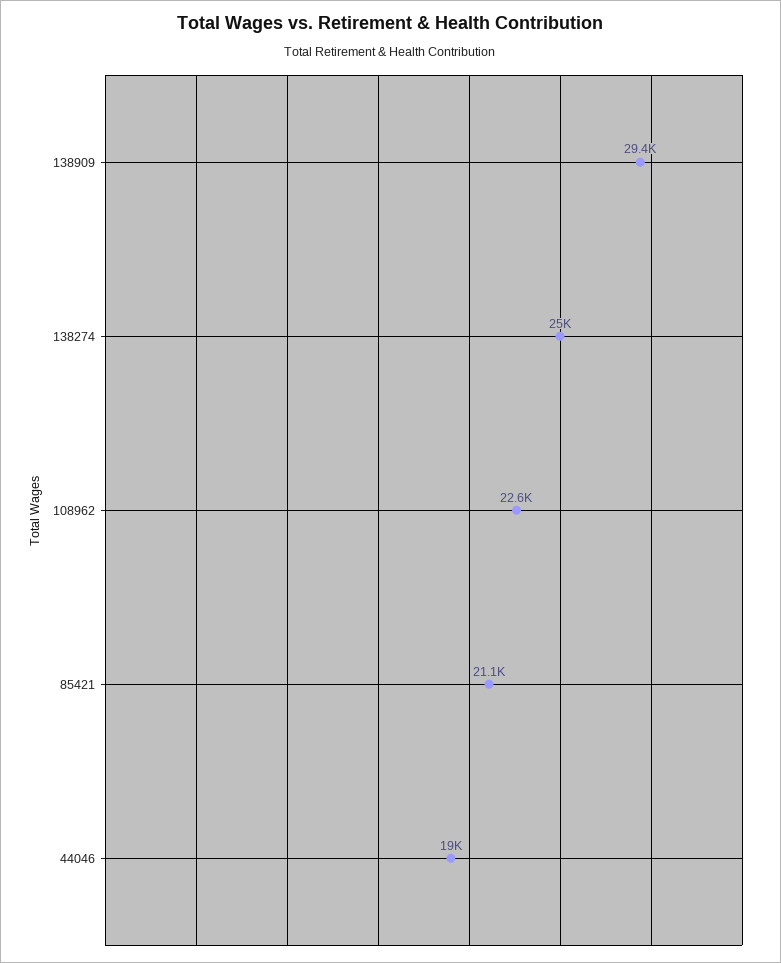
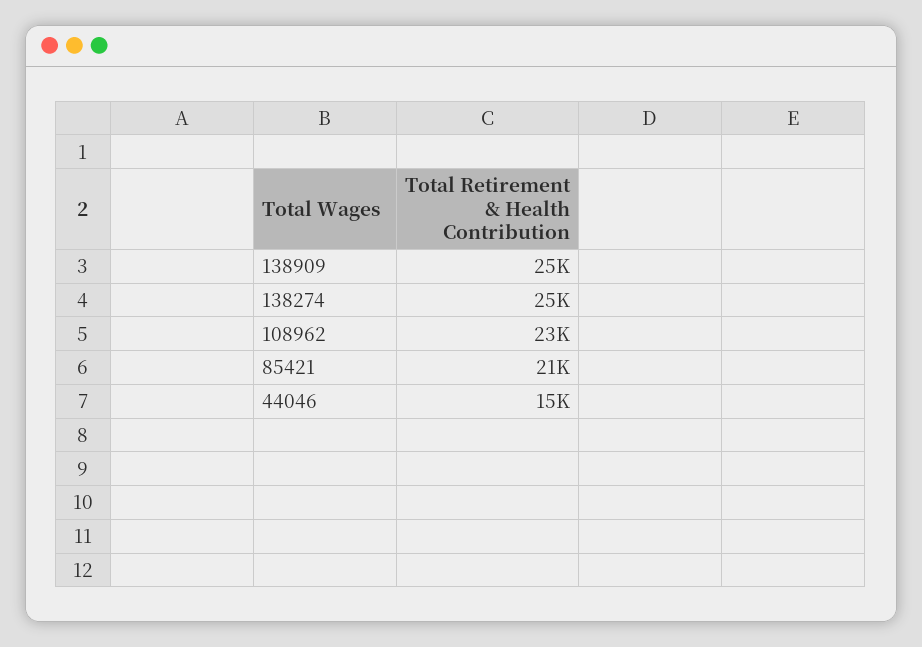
138909: 29400 -> 25000
44046: 19000 -> 15000

